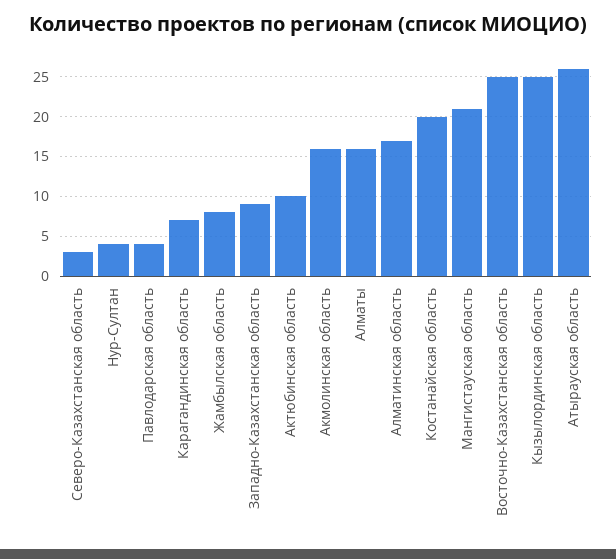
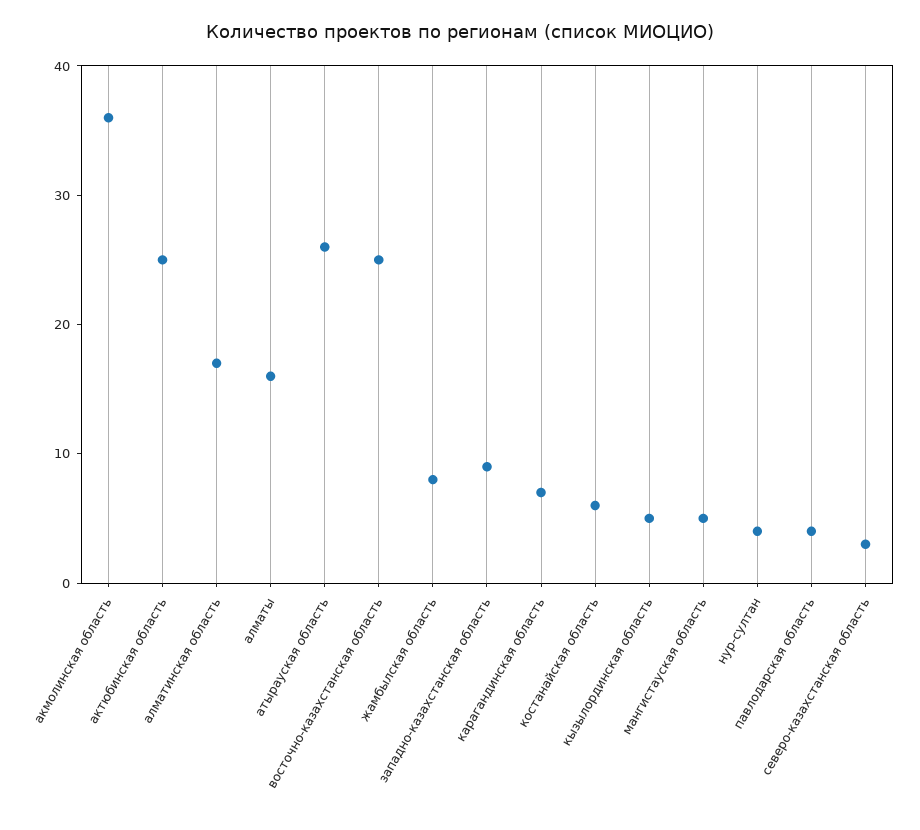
Актюбинская область: 10 -> 25
Акмолинская область: 16 -> 36
Костанайская область: 20 -> 6
Мангистауская область: 21 -> 5
Кызылординская область: 25 -> 5

